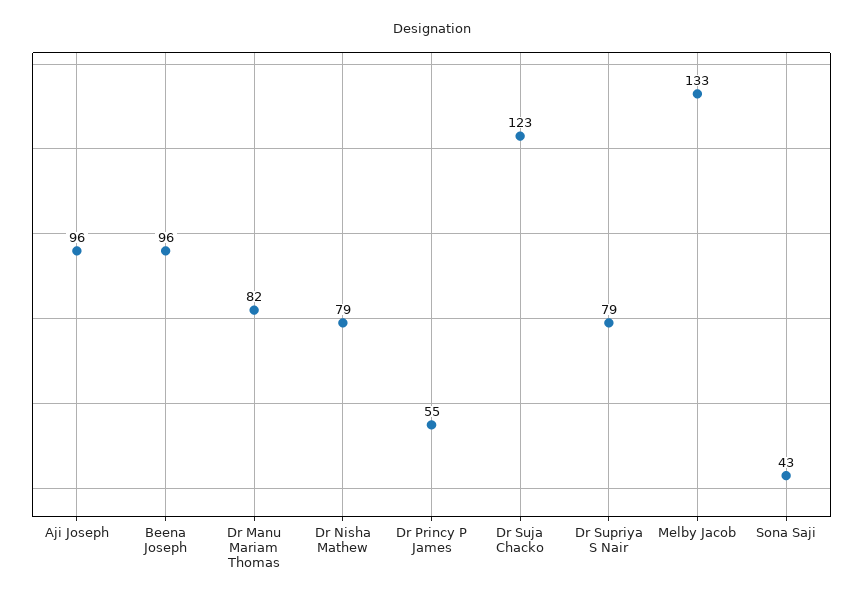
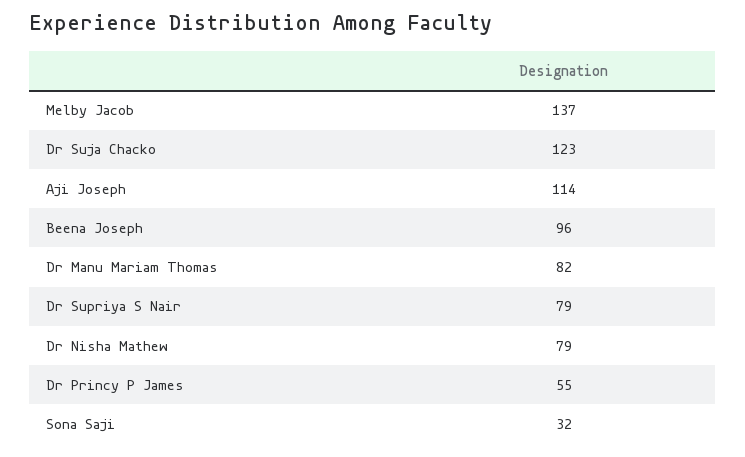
Aji Joseph: 96 -> 114
Melby Jacob: 133 -> 137
Sona Saji: 43 -> 32

